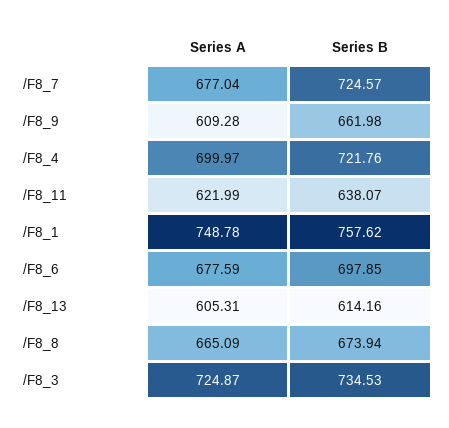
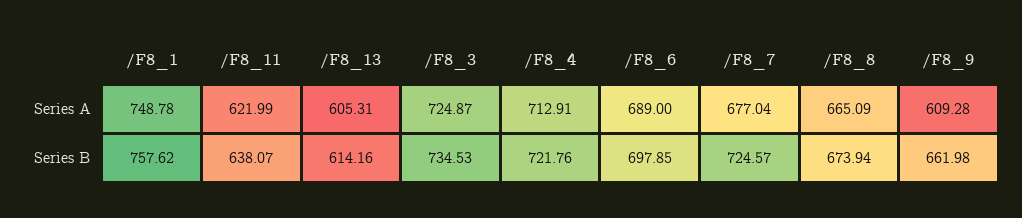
Series A, /F8_4: 699.97 -> 712.91
Series A, /F8_6: 677.59 -> 689

